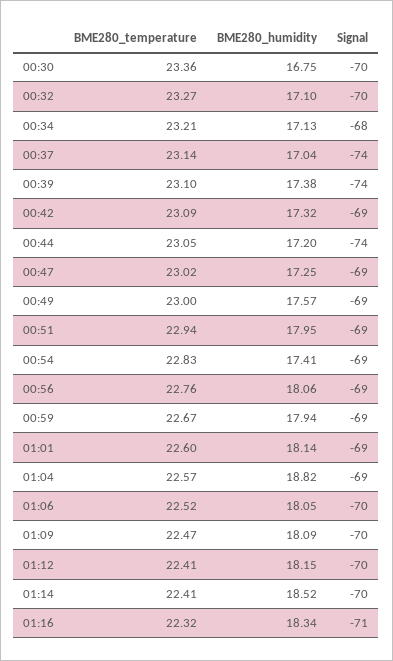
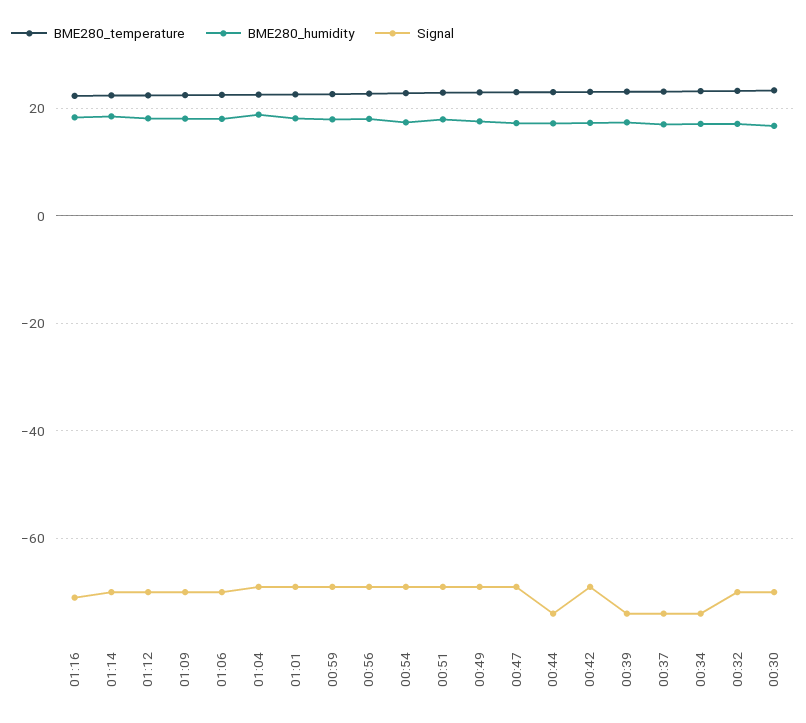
Signal, 00:34: -68 -> -74

